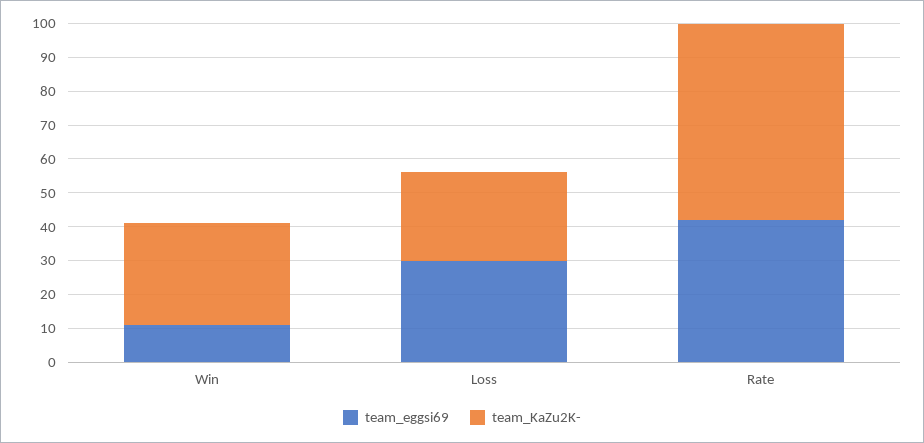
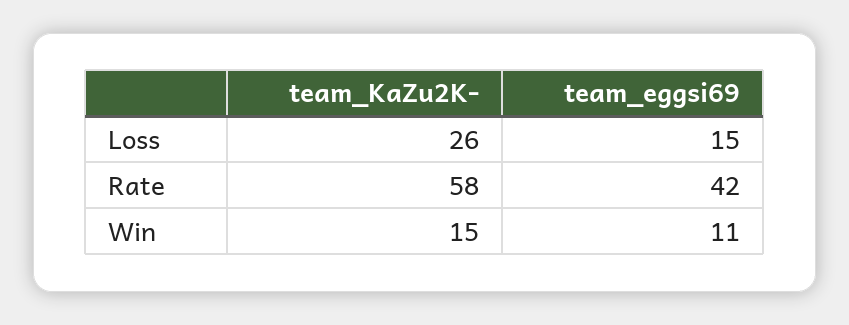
team_KaZu2K-, Win: 30 -> 15
team_eggsi69, Loss: 30 -> 15

